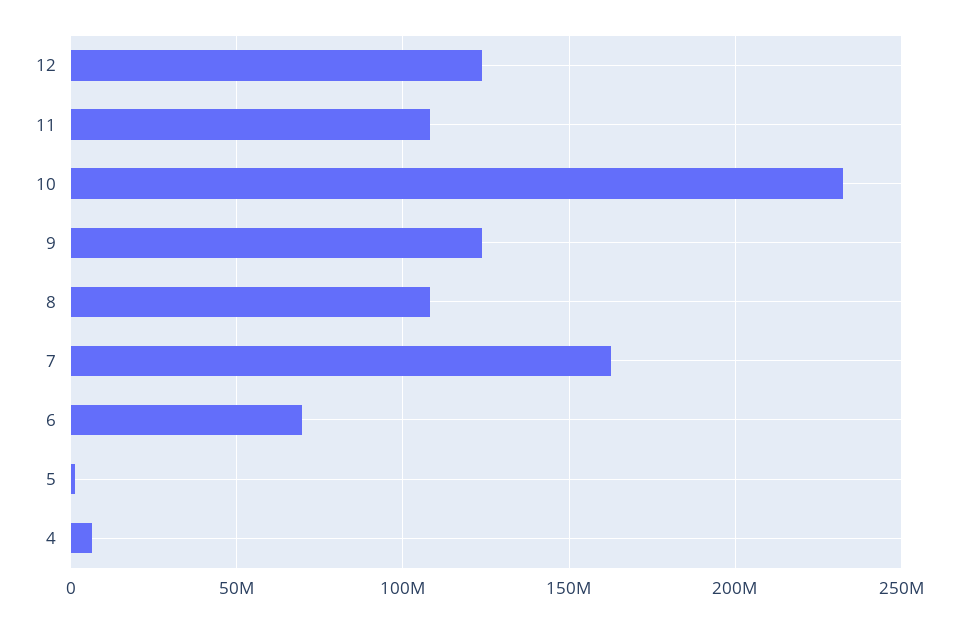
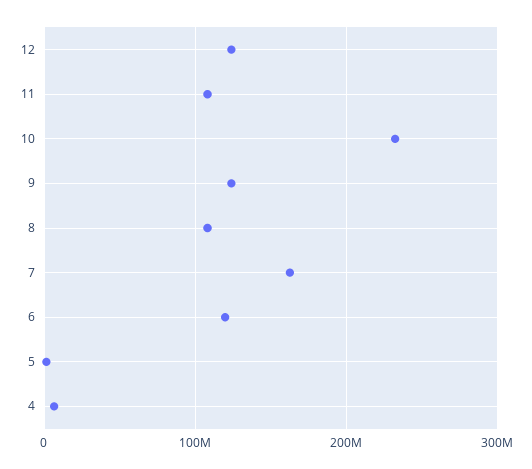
6: 70000000 -> 120000000

